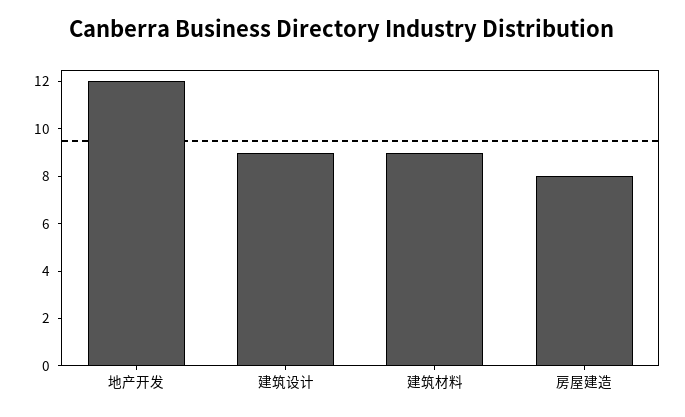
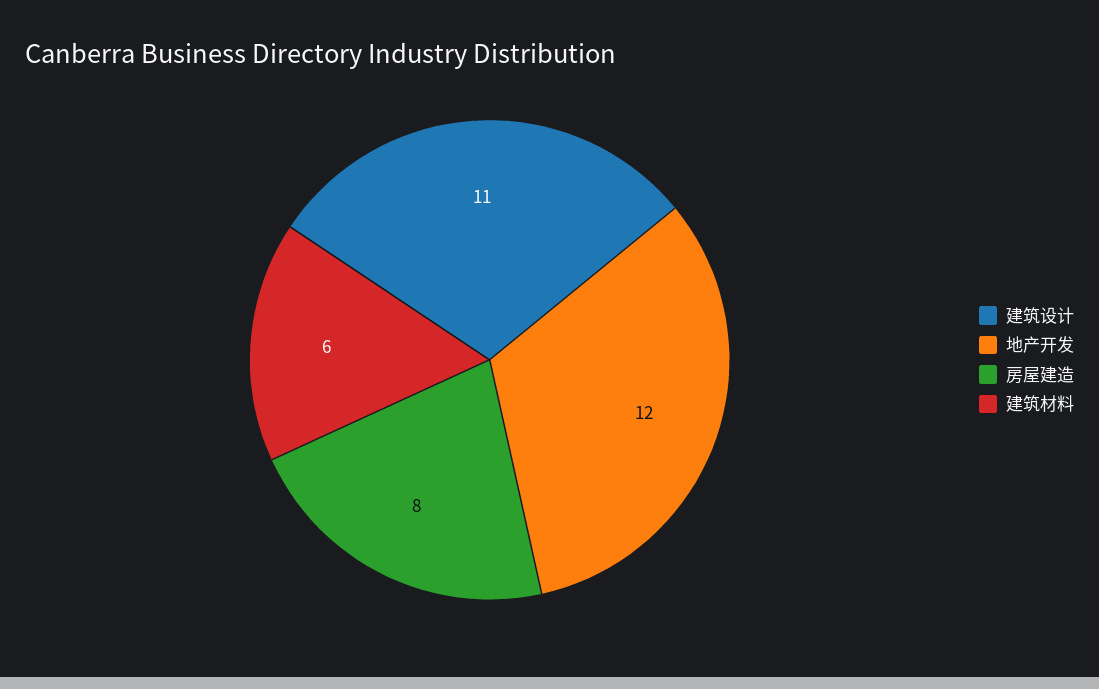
建筑设计: 9 -> 11
建筑材料: 9 -> 6

